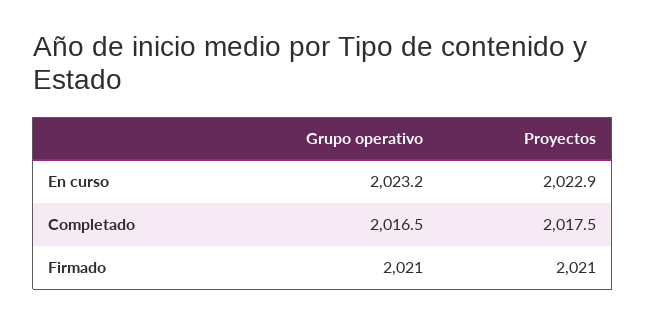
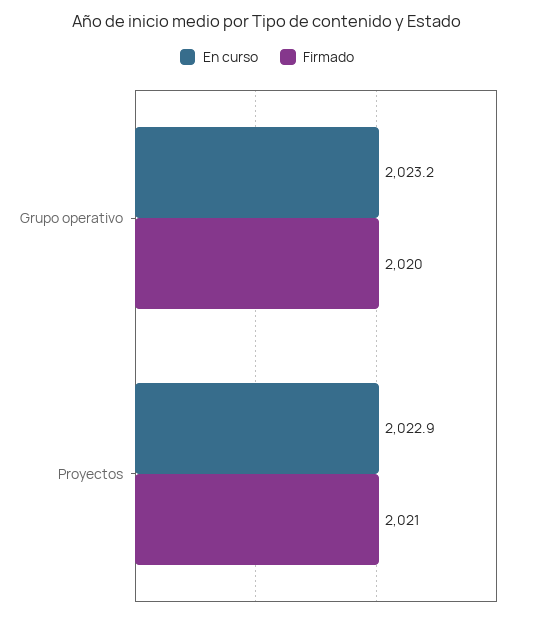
Completado, Grupo operativo: 2016.5 -> none
Completado, Proyectos: 2017.5 -> none
Firmado, Grupo operativo: 2021 -> 2020

